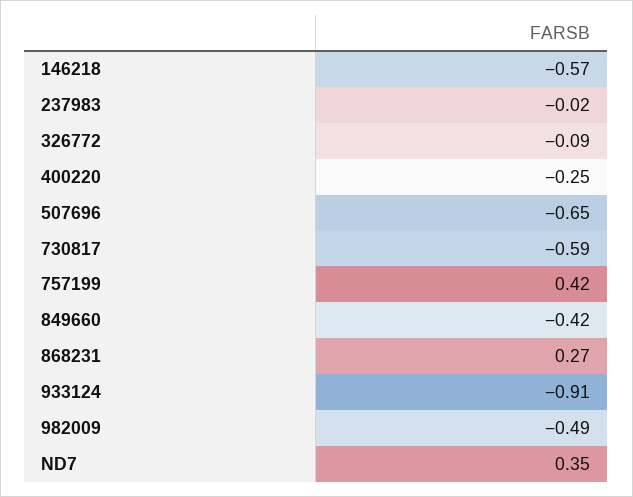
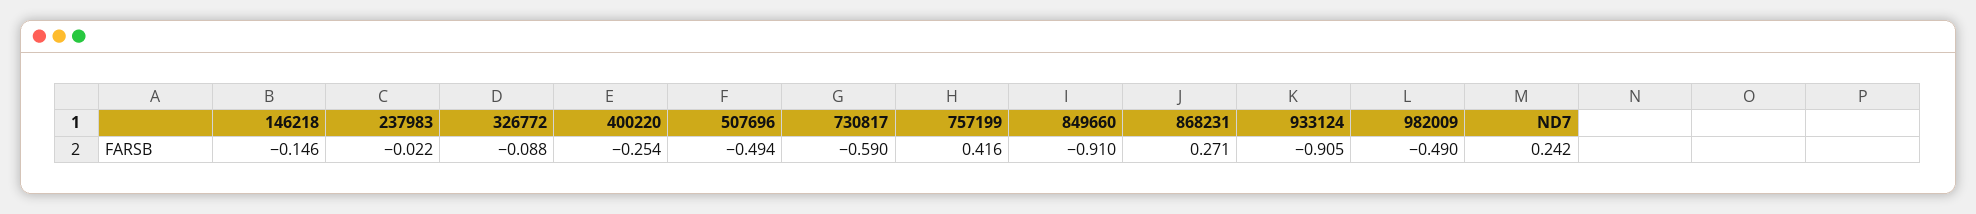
146218: -0.57 -> -0.146
507696: -0.65 -> -0.494
849660: -0.42 -> -0.91
ND7: 0.35 -> 0.242

